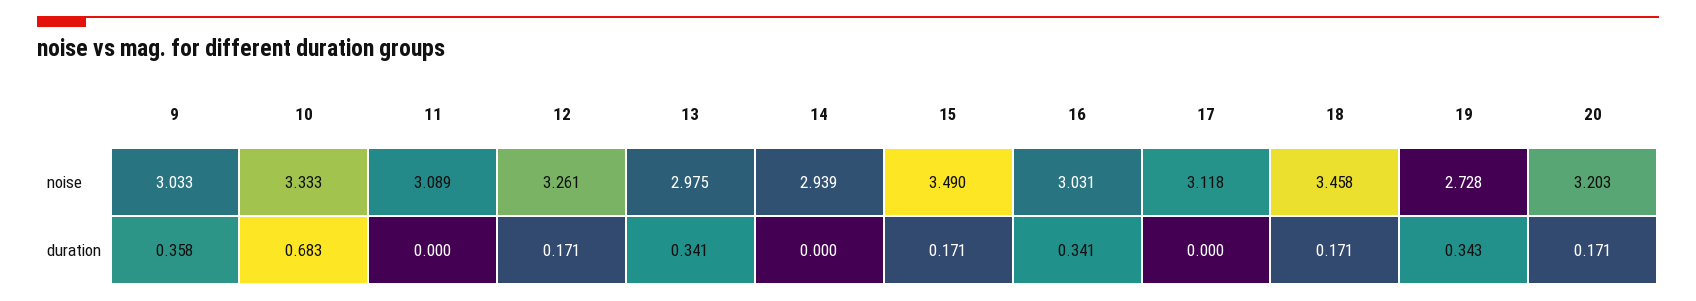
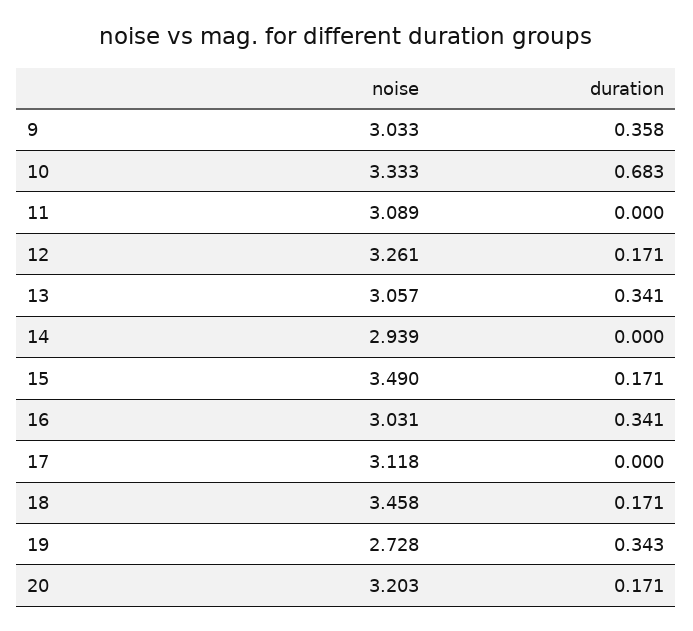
13, noise: 2.975 -> 3.057

